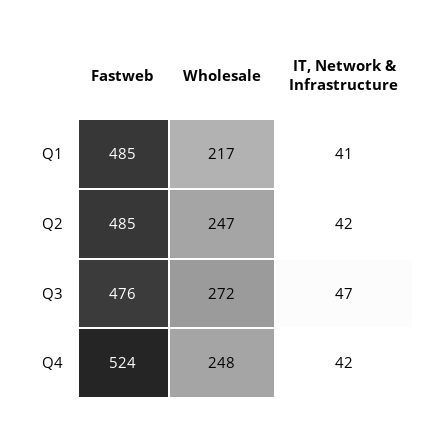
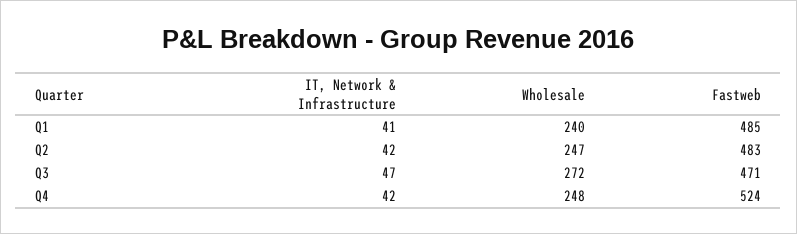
Wholesale, Q1: 217 -> 240
Fastweb, Q2: 485 -> 483
Fastweb, Q3: 476 -> 471

